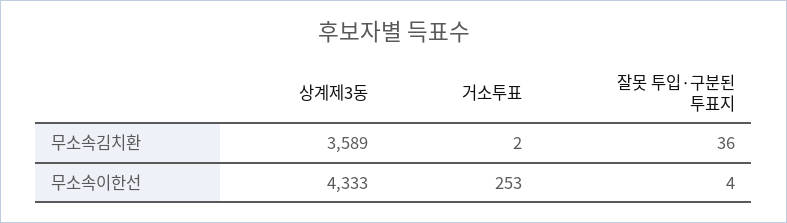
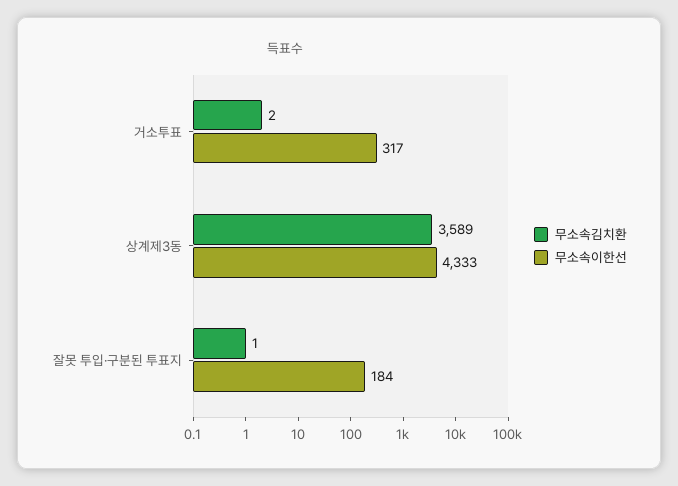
무소속김치환, 잘못 투입·구분된 투표지: 36 -> 1
무소속이한선, 거소투표: 253 -> 317
무소속이한선, 잘못 투입·구분된 투표지: 4 -> 184

